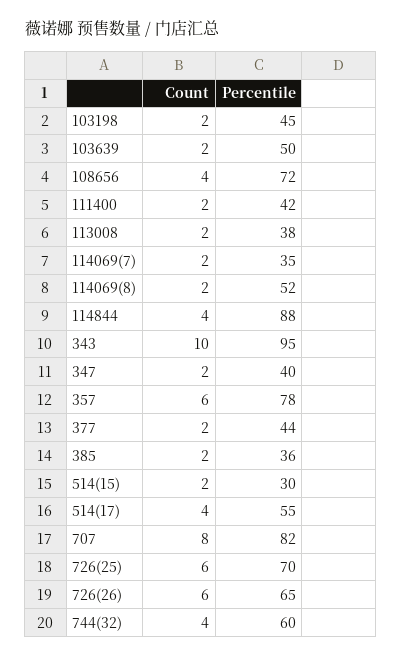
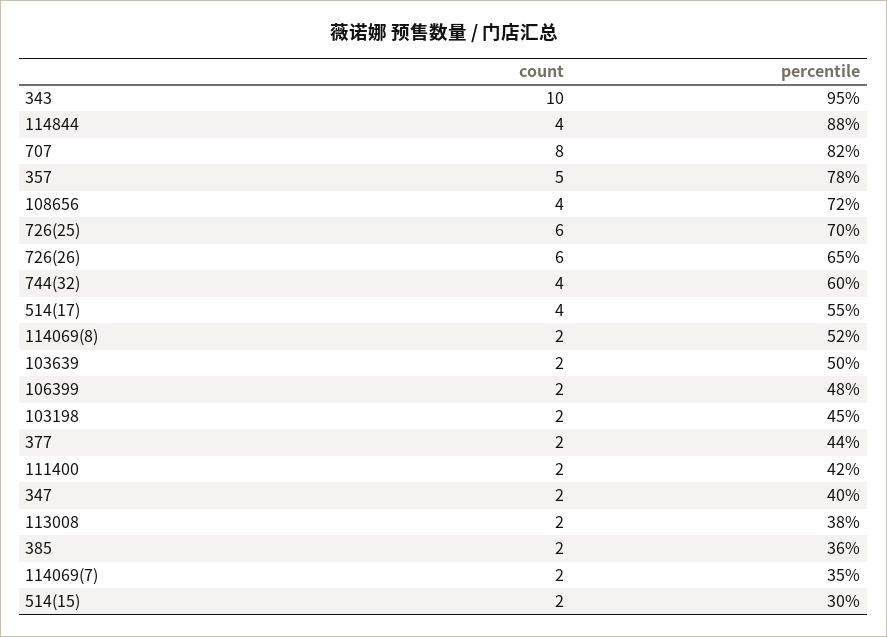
Count, 357: 6 -> 5
Count, 106399: none -> 2
Percentile, 106399: none -> 48

